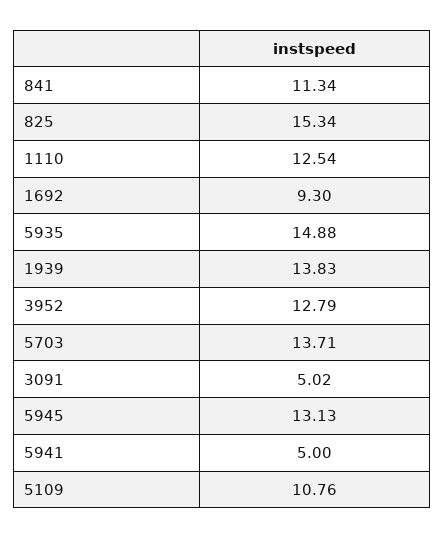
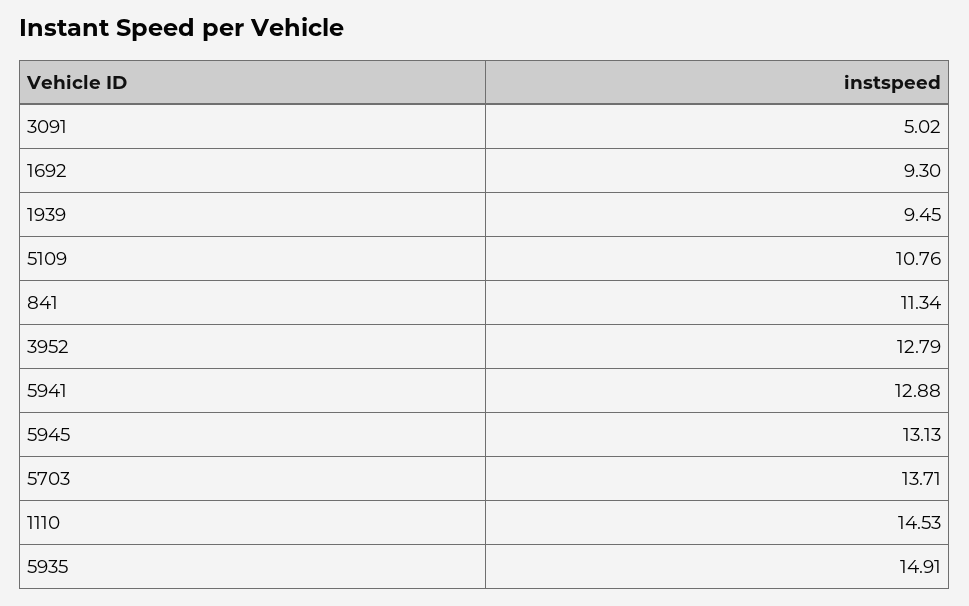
825: 15.34 -> none
1110: 12.54 -> 14.53
5935: 14.88 -> 14.91
1939: 13.83 -> 9.45
5941: 5 -> 12.88

